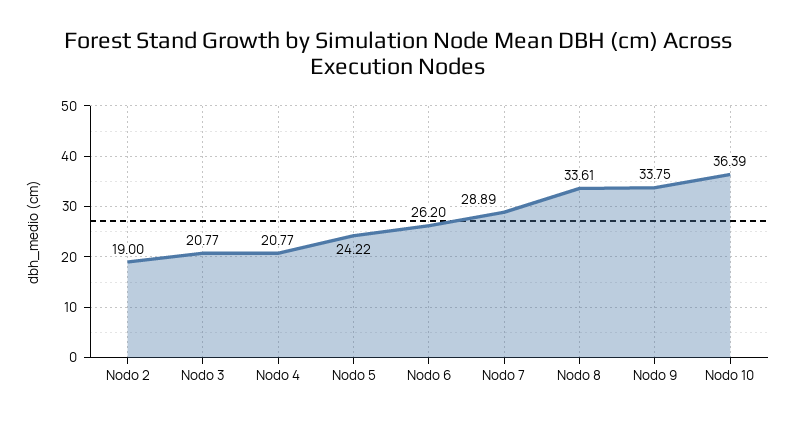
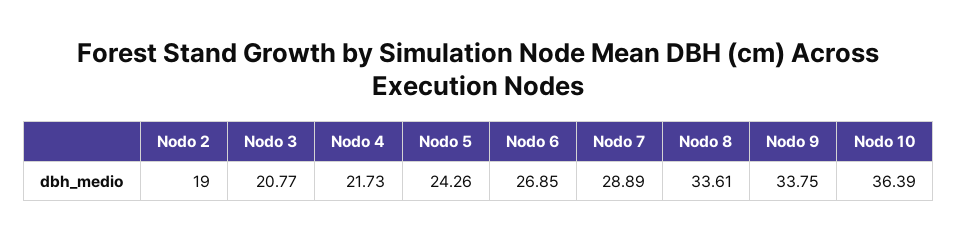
Nodo 4: 20.77 -> 21.73
Nodo 5: 24.22 -> 24.26
Nodo 6: 26.2 -> 26.85

